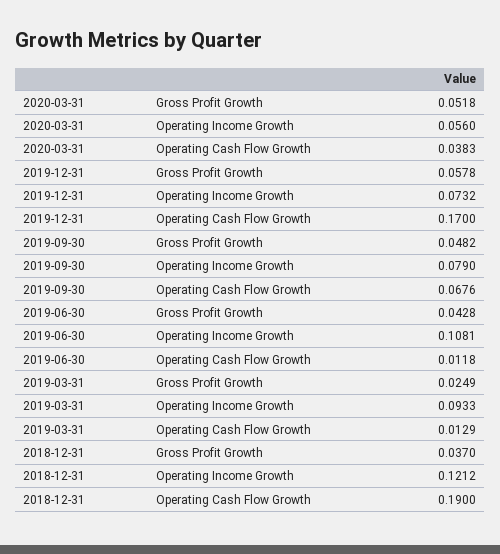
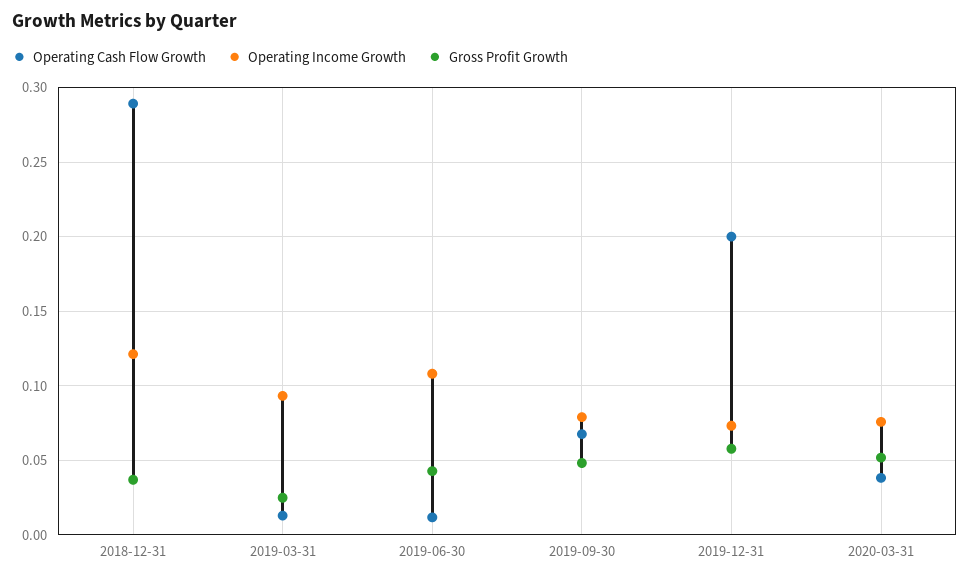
Operating Income Growth, 2020-03-31: 0.056 -> 0.075
Operating Cash Flow Growth, 2019-12-31: 0.17 -> 0.2
Operating Cash Flow Growth, 2018-12-31: 0.19 -> 0.29

